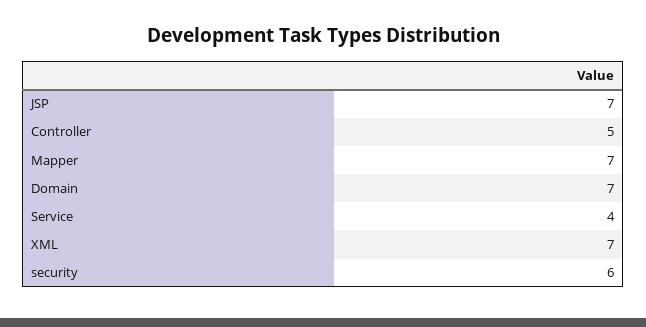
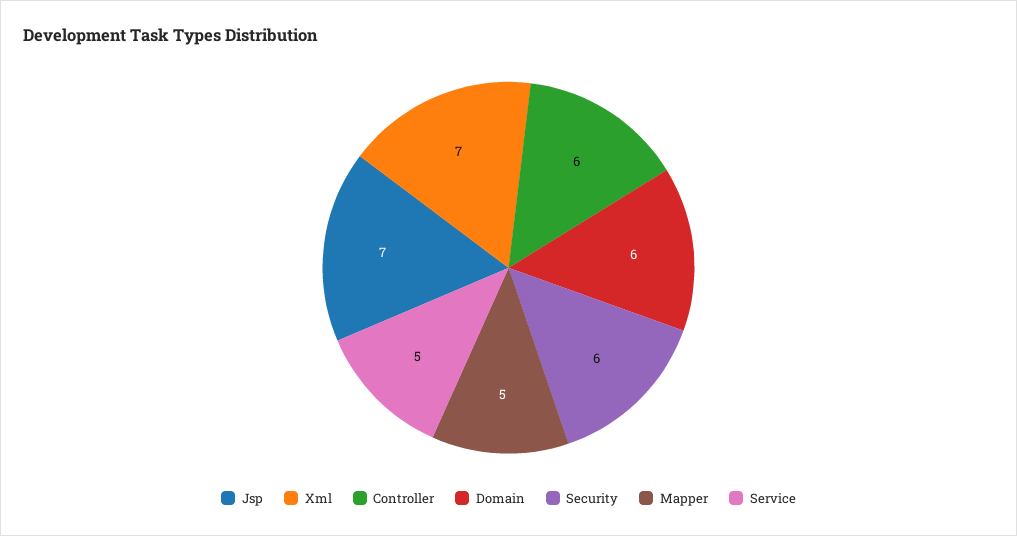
Controller: 5 -> 6
Mapper: 7 -> 5
Domain: 7 -> 6
Service: 4 -> 5

